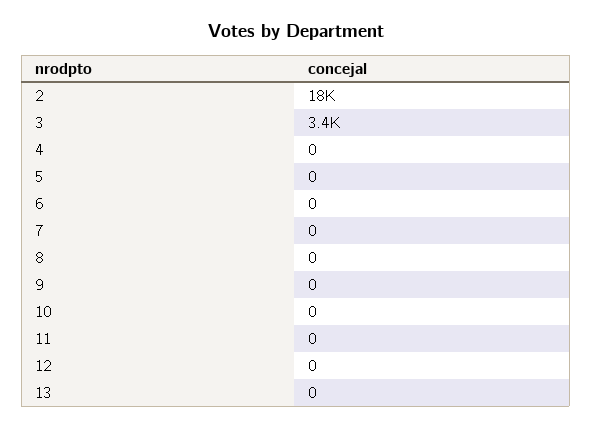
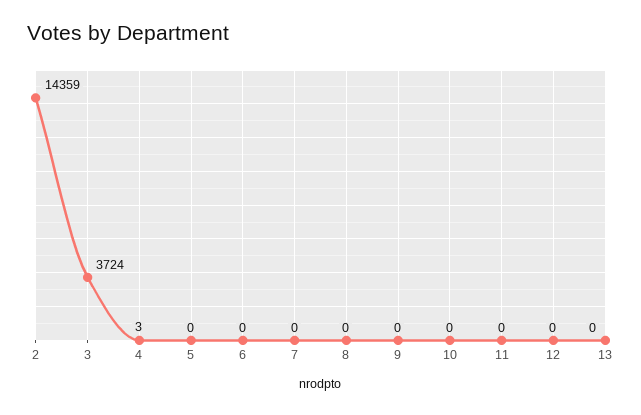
2: 18000 -> 14359
3: 3400 -> 3724
4: 0 -> 3

